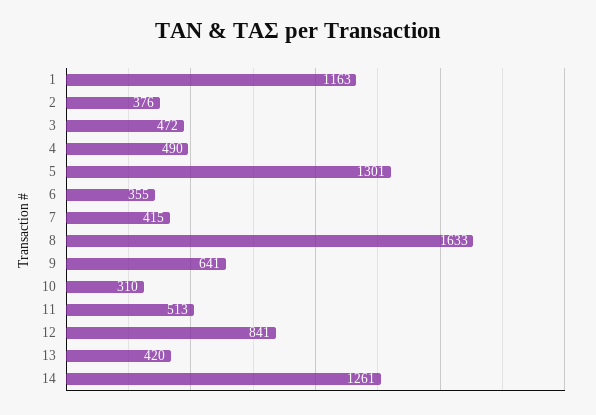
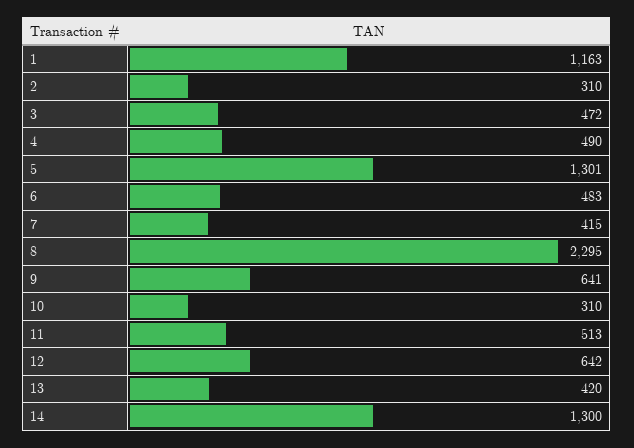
2: 376 -> 310
6: 355 -> 483
8: 1633 -> 2295
12: 841 -> 642
14: 1261 -> 1300

